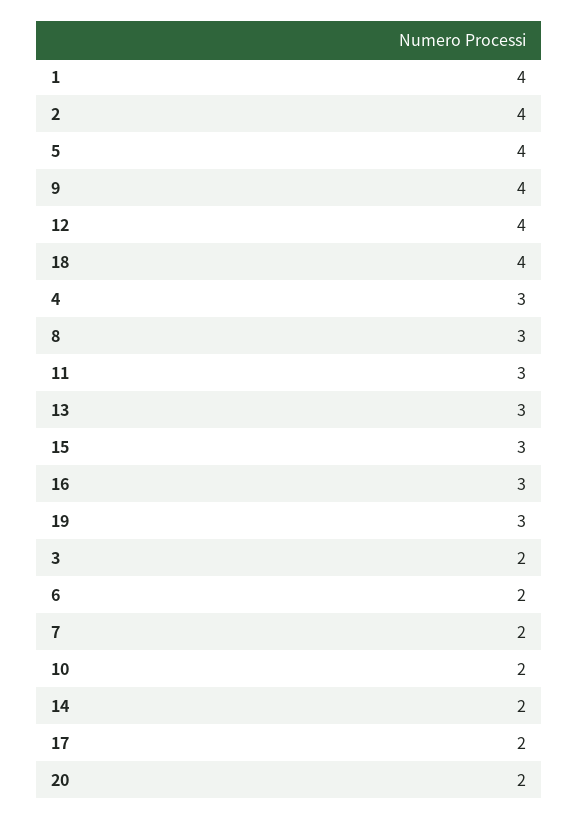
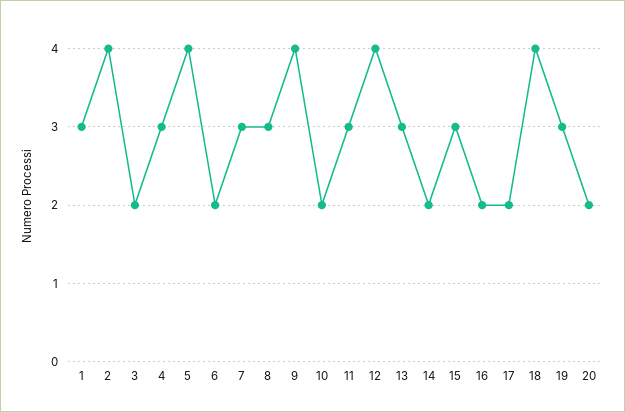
1: 4 -> 3
16: 3 -> 2
7: 2 -> 3

